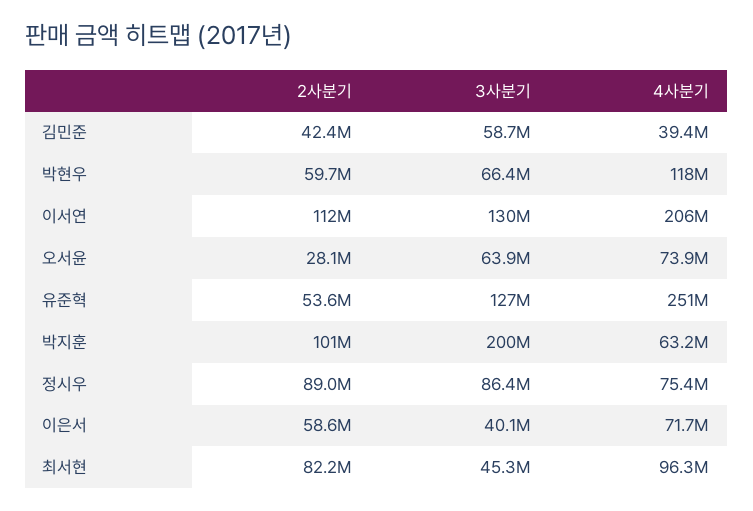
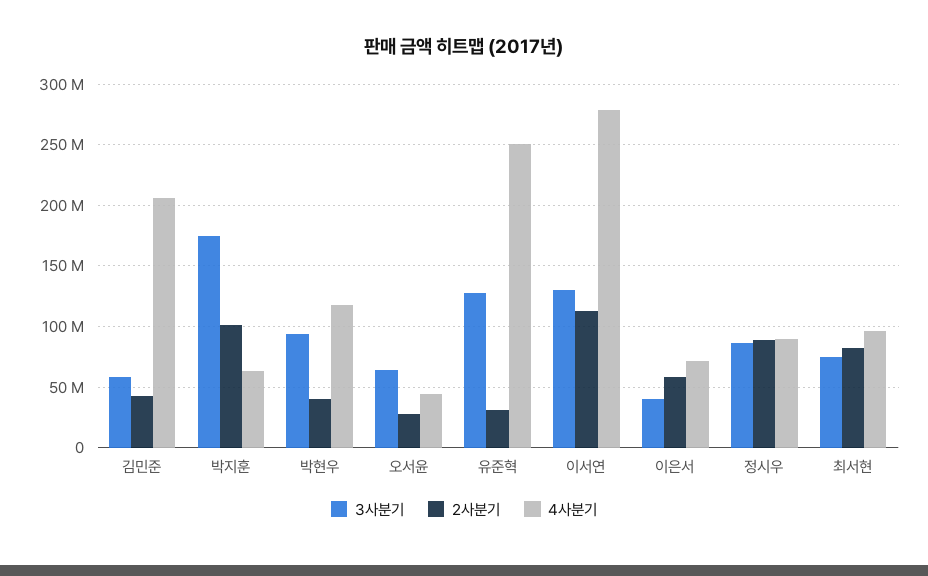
4사분기, 김민준: 39400000 -> 205000000
2사분기, 박현우: 59700000 -> 40000000
3사분기, 박현우: 66400000 -> 95000000
4사분기, 이서연: 206000000 -> 280000000
4사분기, 오서윤: 73900000 -> 45000000
2사분기, 유준혁: 53600000 -> 30000000
3사분기, 박지훈: 200000000 -> 175000000
4사분기, 정시우: 75400000 -> 90000000
3사분기, 최서현: 45300000 -> 75000000

